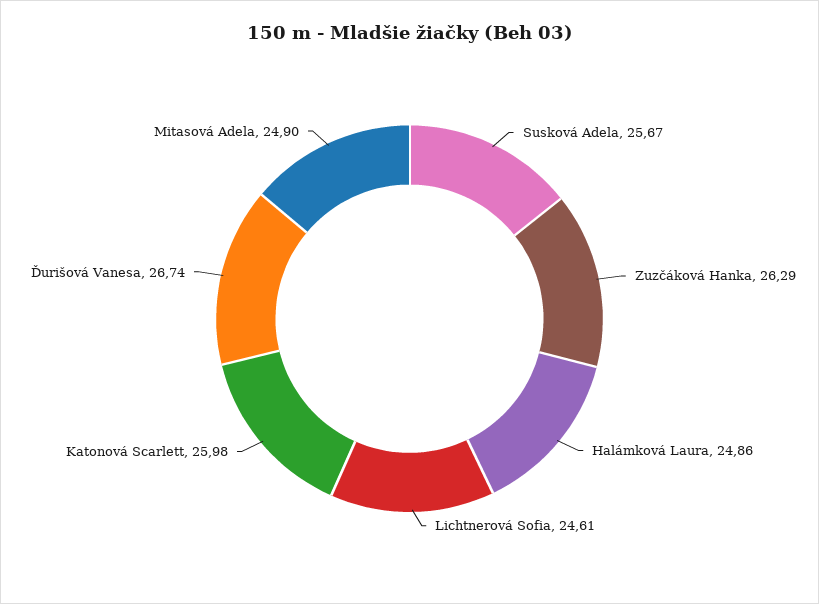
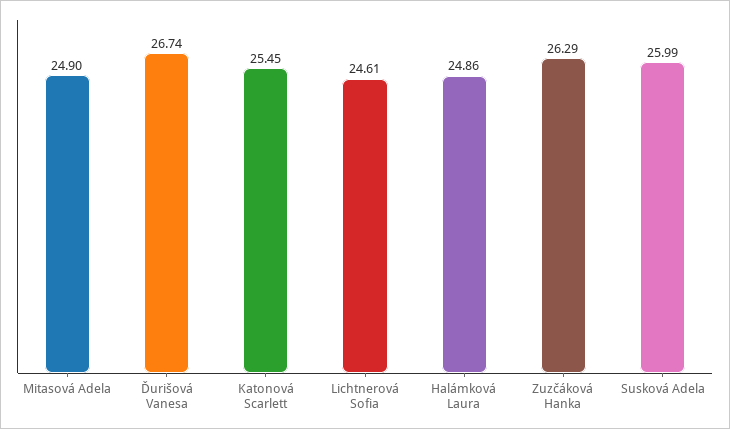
Susková Adela: 25.67 -> 25.99
Katonová Scarlett: 25.98 -> 25.45

